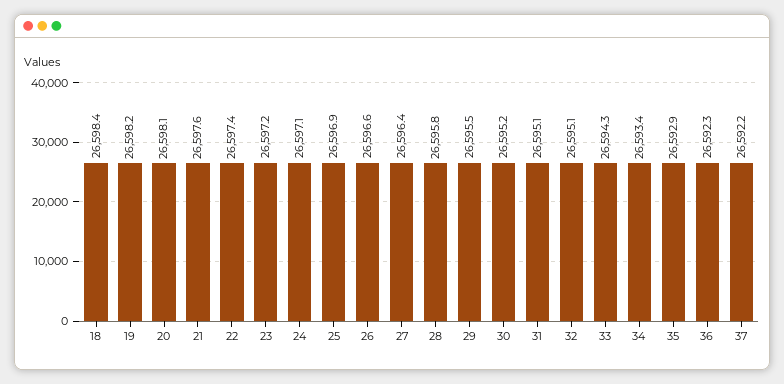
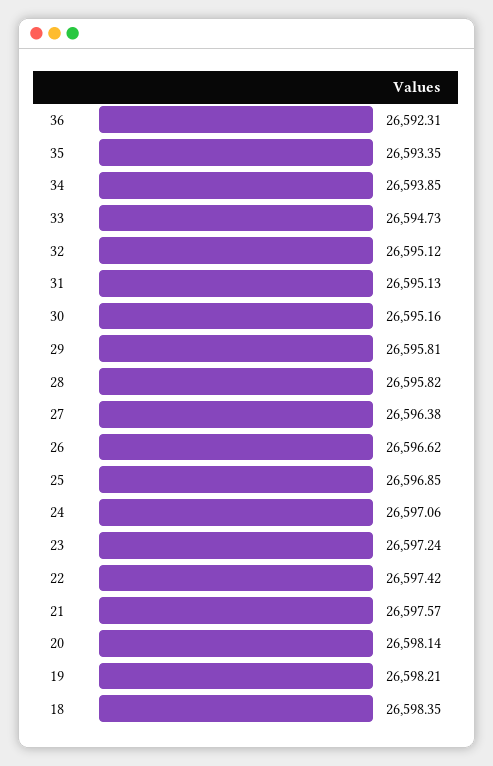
29: 26595.5 -> 26595.81
33: 26594.3 -> 26594.73
34: 26593.4 -> 26593.85
35: 26592.9 -> 26593.35
37: 26592.2 -> none

